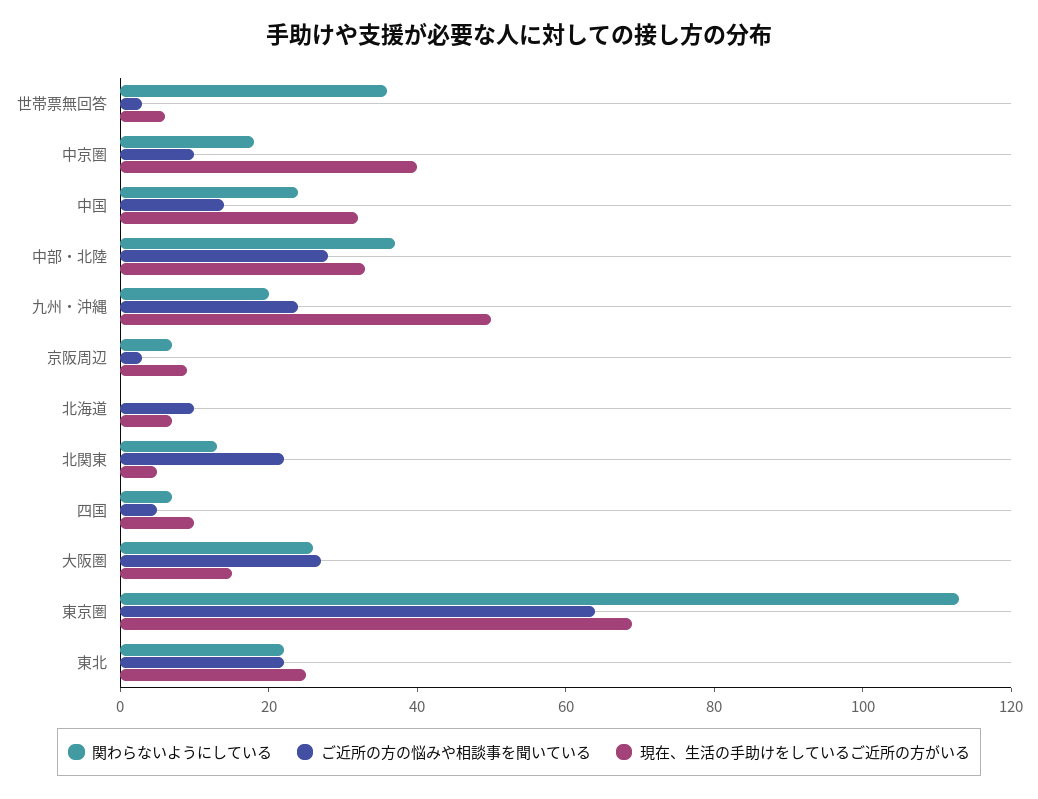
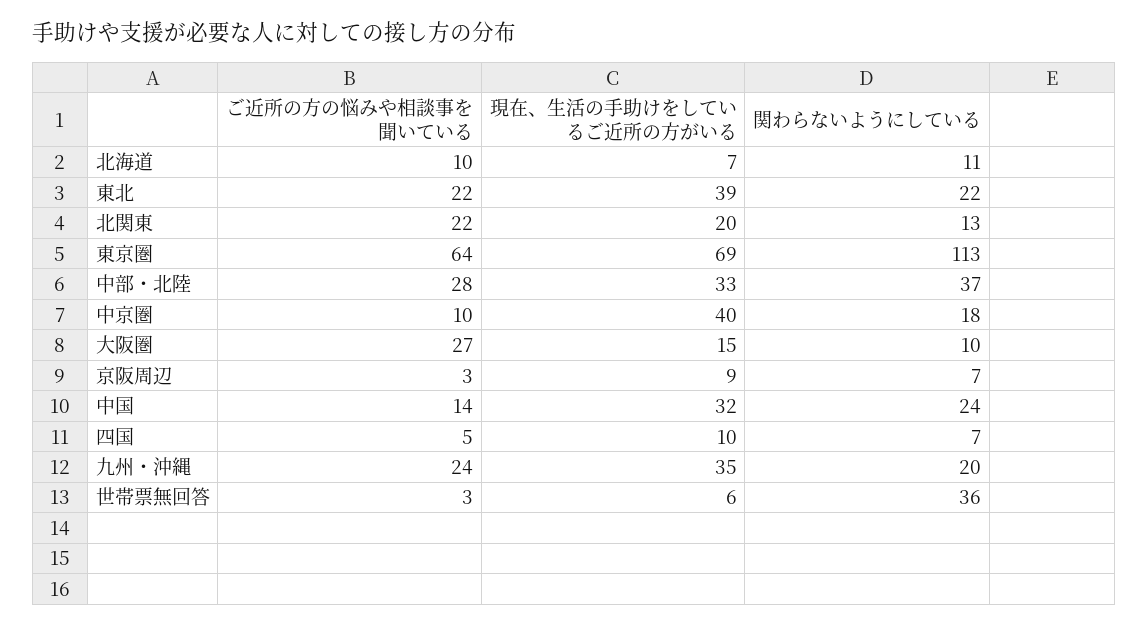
現在、生活の手助けをしているご近所の方がいる, 九州・沖縄: 50 -> 35
関わらないようにしている, 北海道: 0 -> 11
現在、生活の手助けをしているご近所の方がいる, 北関東: 5 -> 20
関わらないようにしている, 大阪圏: 25 -> 10
現在、生活の手助けをしているご近所の方がいる, 東北: 25 -> 39

